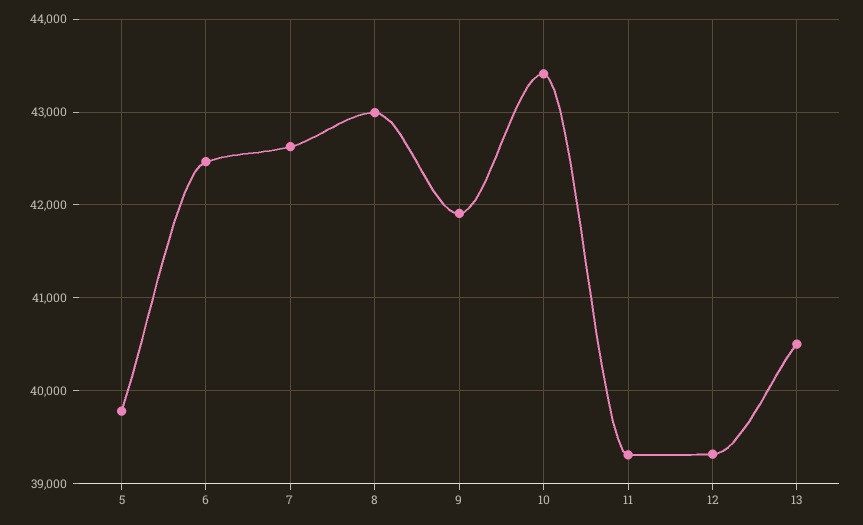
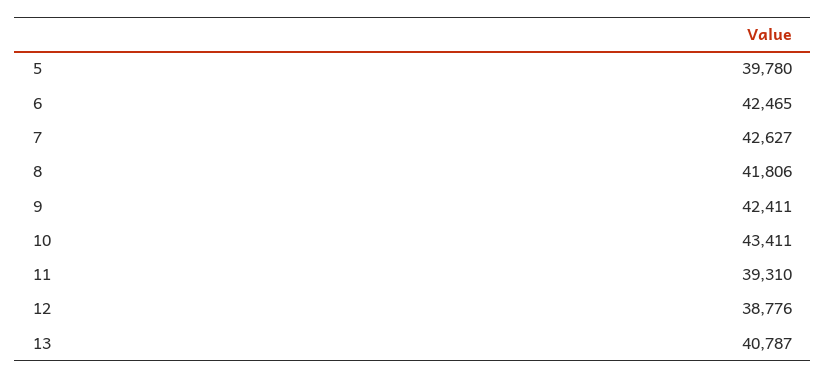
8: 43000 -> 41806
9: 41900 -> 42411
12: 39300 -> 38776
13: 40500 -> 40787

